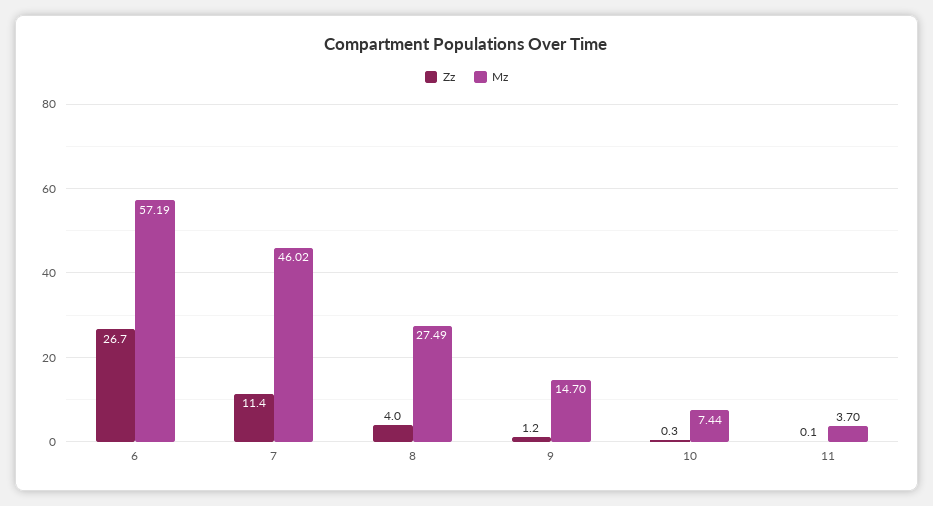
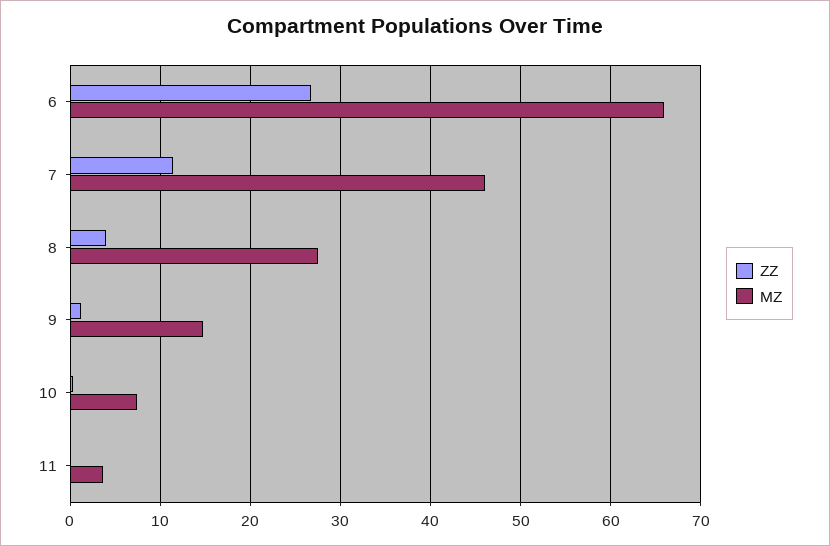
Mz, 6: 57.19 -> 66

